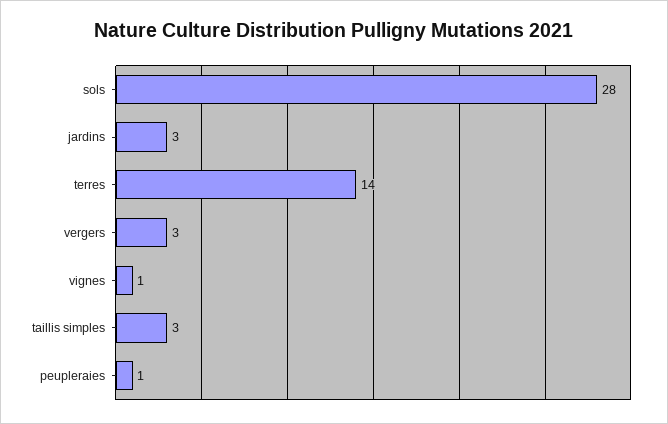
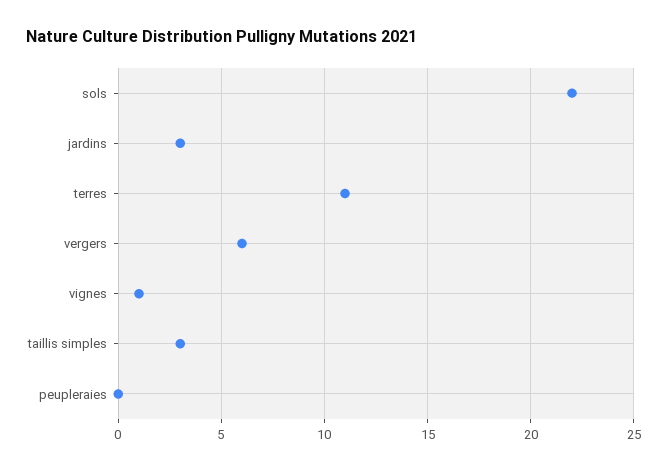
sols: 28 -> 22
terres: 14 -> 11
vergers: 3 -> 6
peupleraies: 1 -> 0

